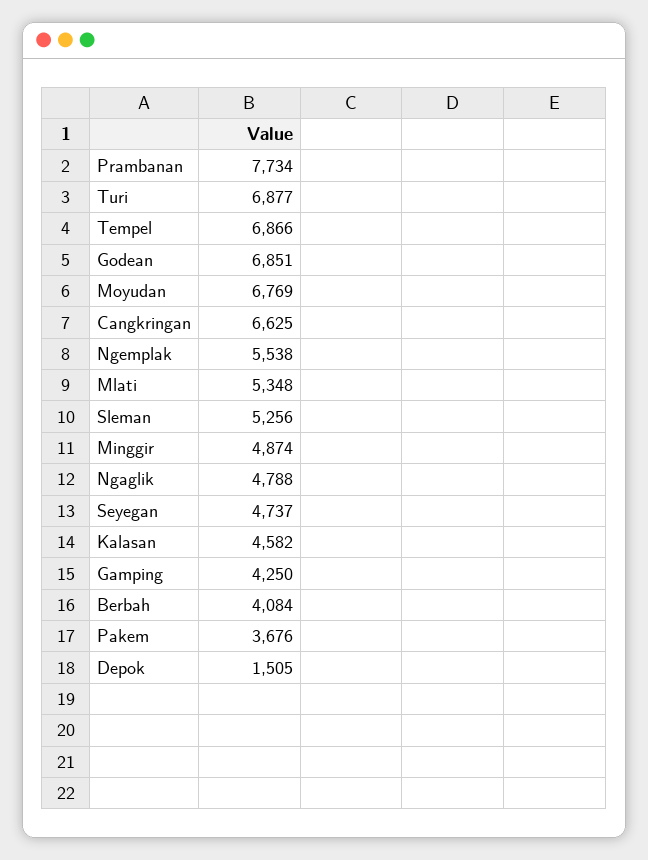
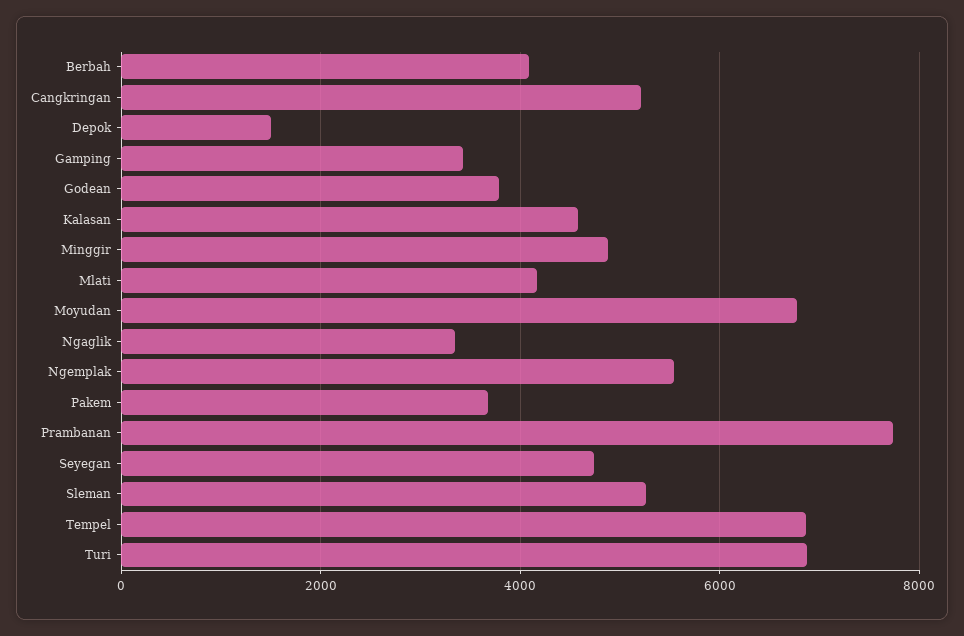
Godean: 6851 -> 3800
Cangkringan: 6625 -> 5200
Mlati: 5348 -> 4200
Ngaglik: 4788 -> 3400
Gamping: 4250 -> 3400

